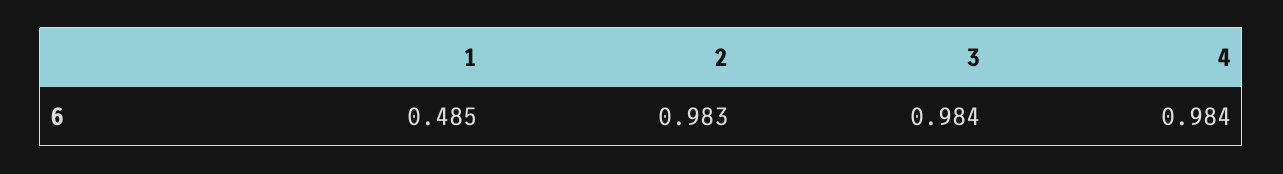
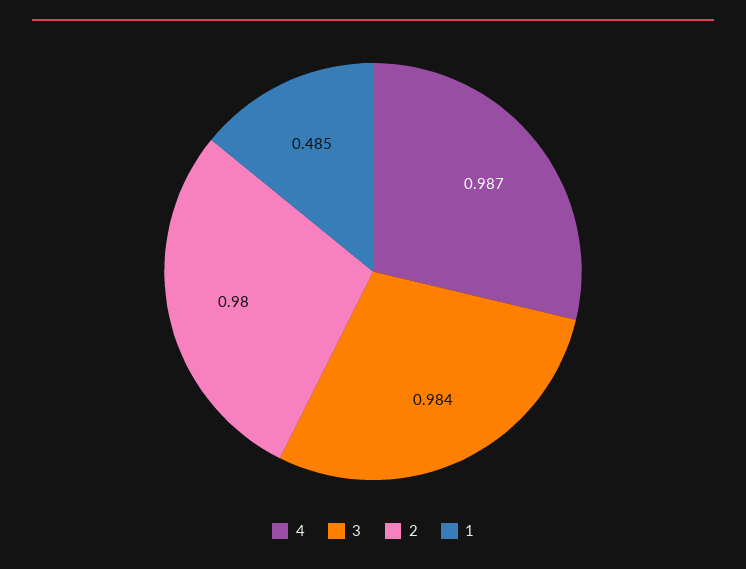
2: 0.983 -> 0.98
4: 0.984 -> 0.987

